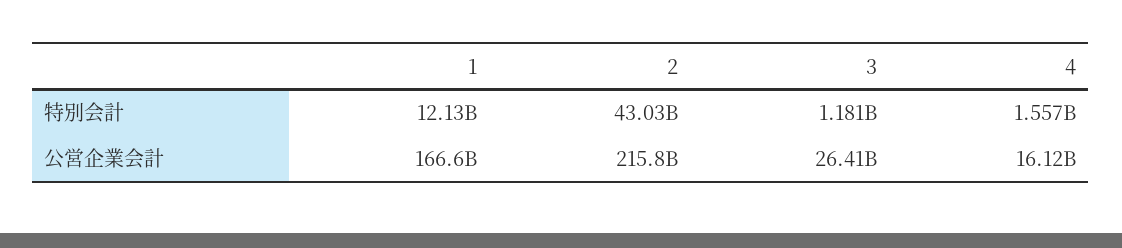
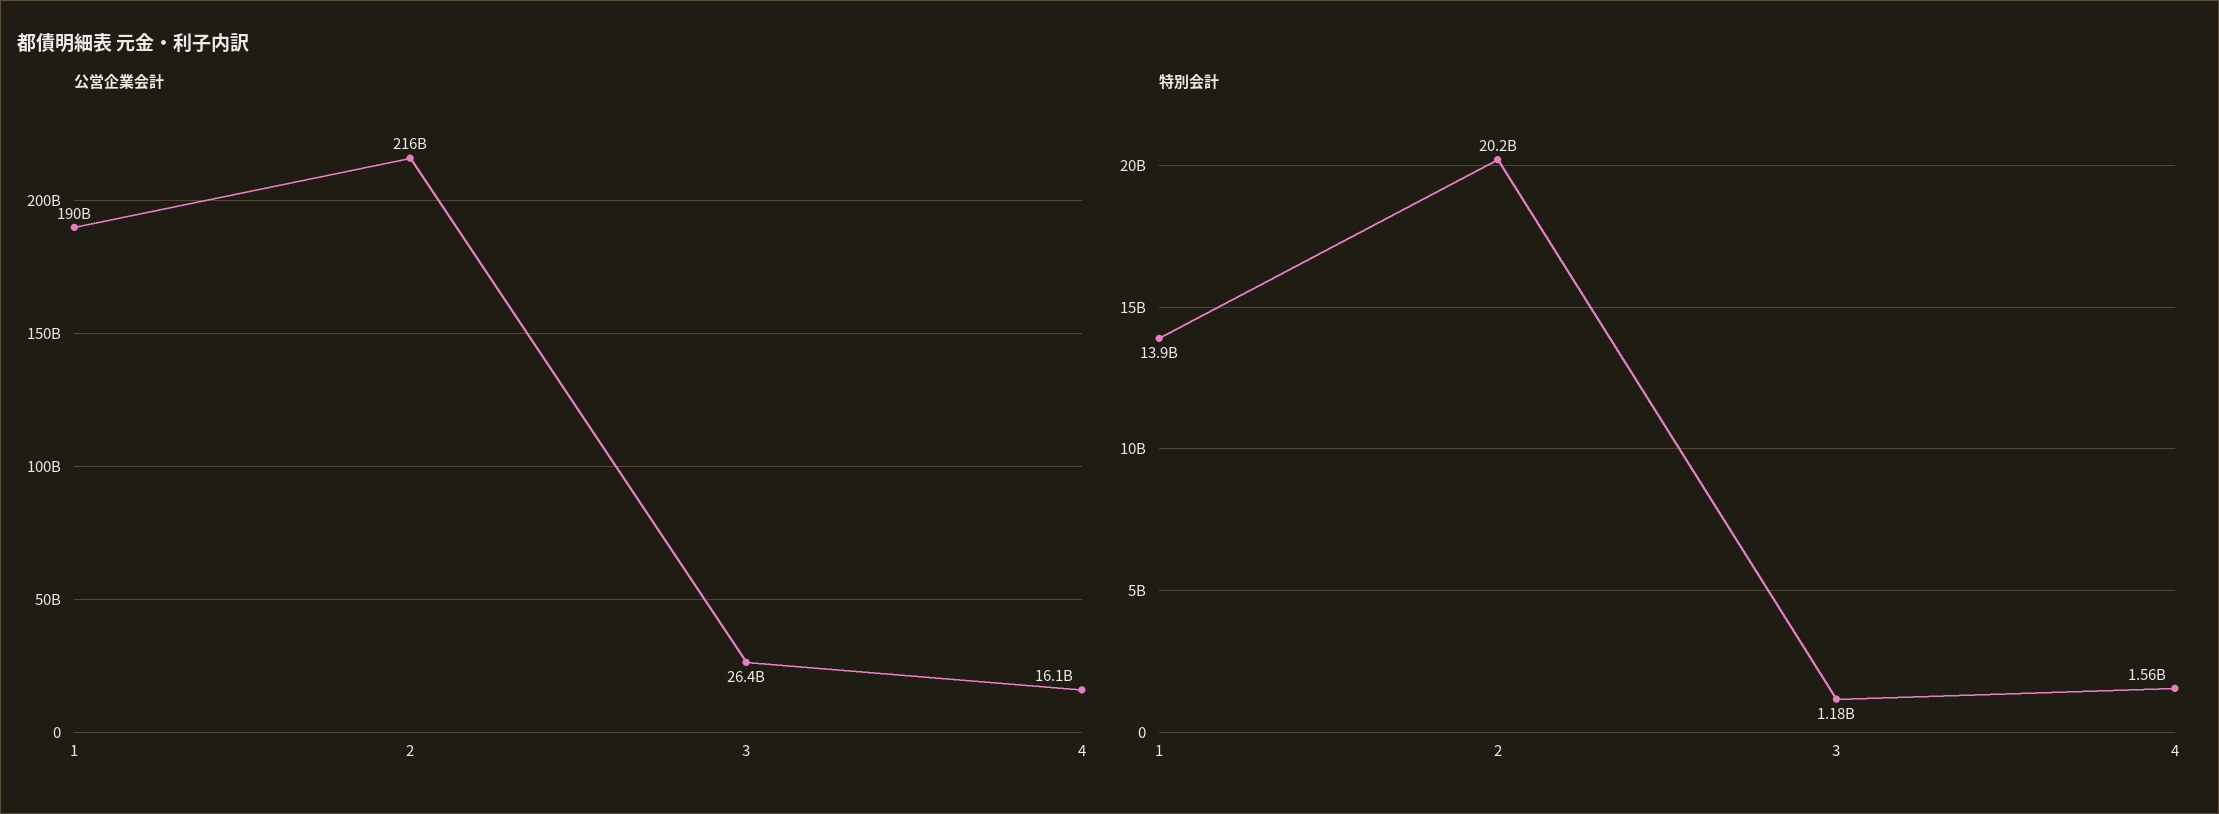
特別会計, 1: 12130000000 -> 13900000000
特別会計, 2: 43030000000 -> 20200000000
公営企業会計, 1: 166600000000 -> 190000000000

